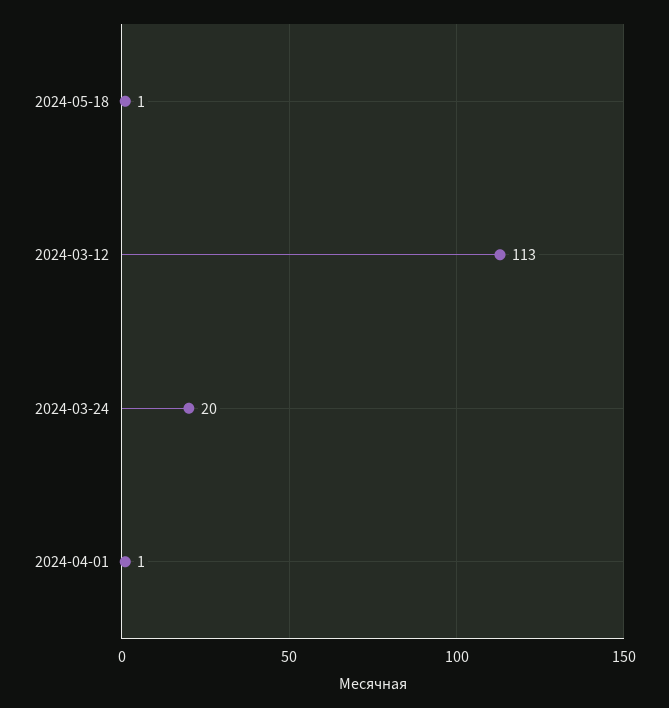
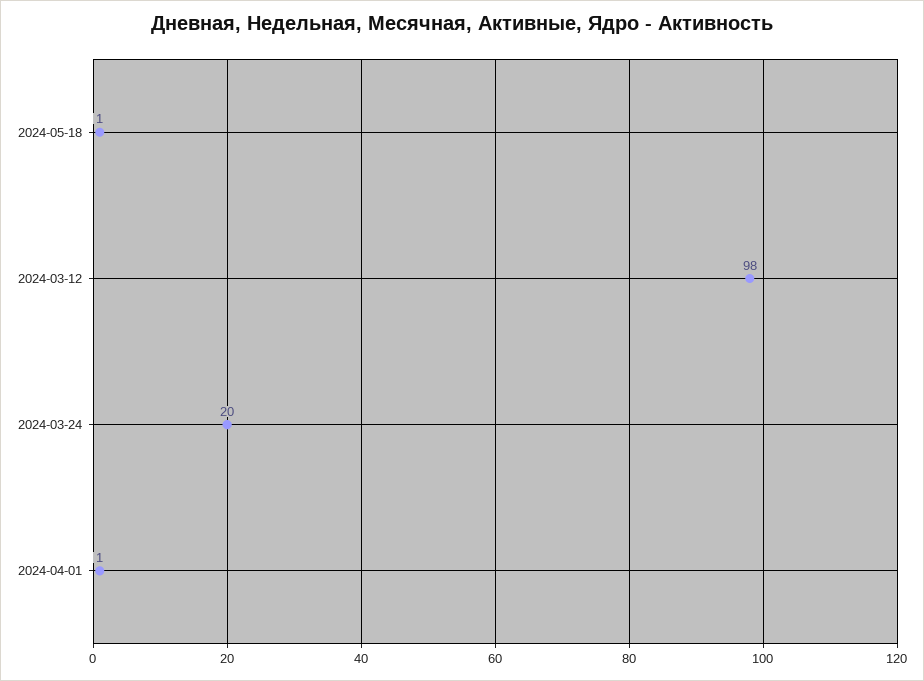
2024-03-12: 113 -> 98

